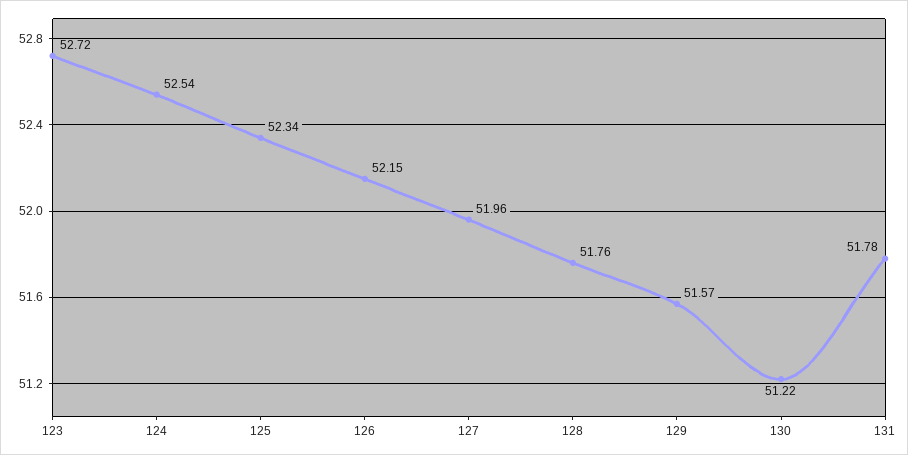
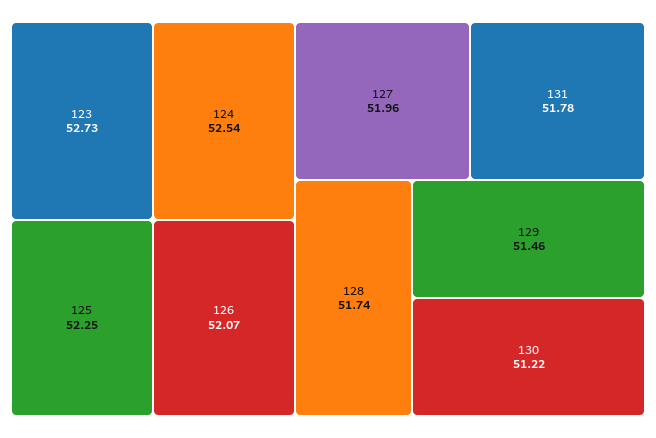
123: 52.72 -> 52.73
125: 52.34 -> 52.25
126: 52.15 -> 52.07
128: 51.76 -> 51.74
129: 51.57 -> 51.46

